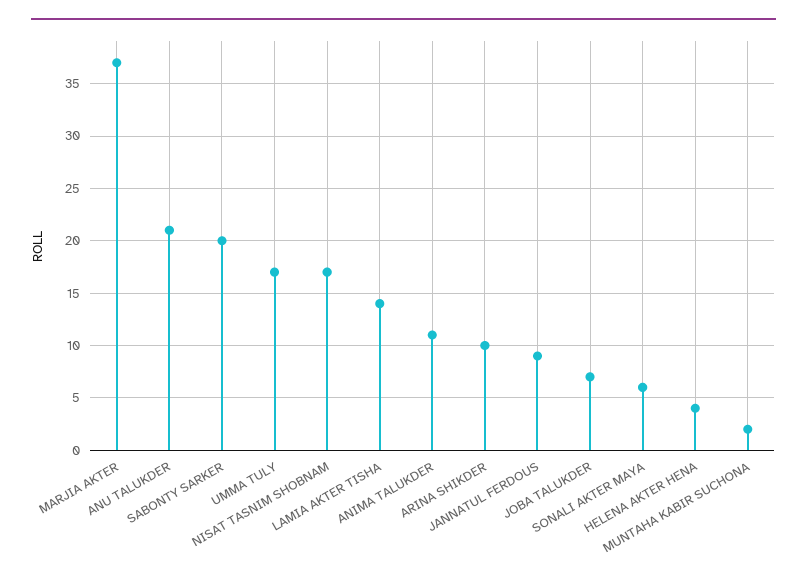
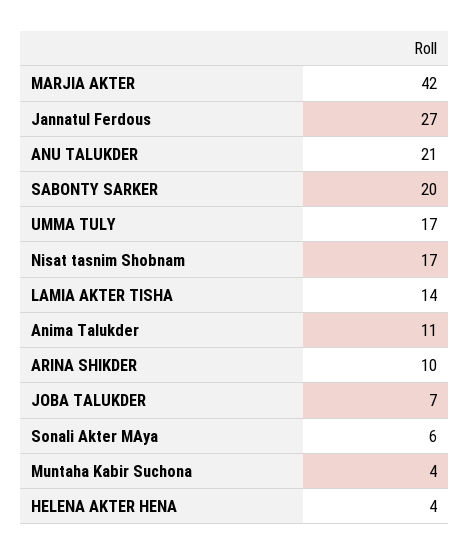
MARJIA AKTER: 37 -> 42
JANNATUL FERDOUS: 9 -> 27
MUNTAHA KABIR SUCHONA: 2 -> 4

